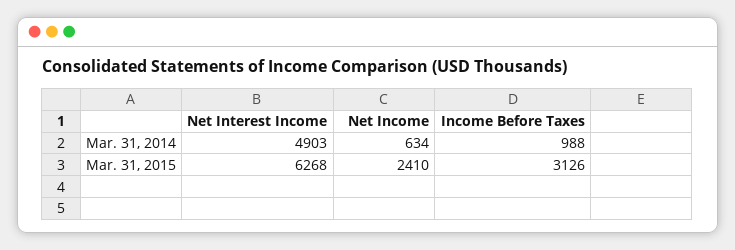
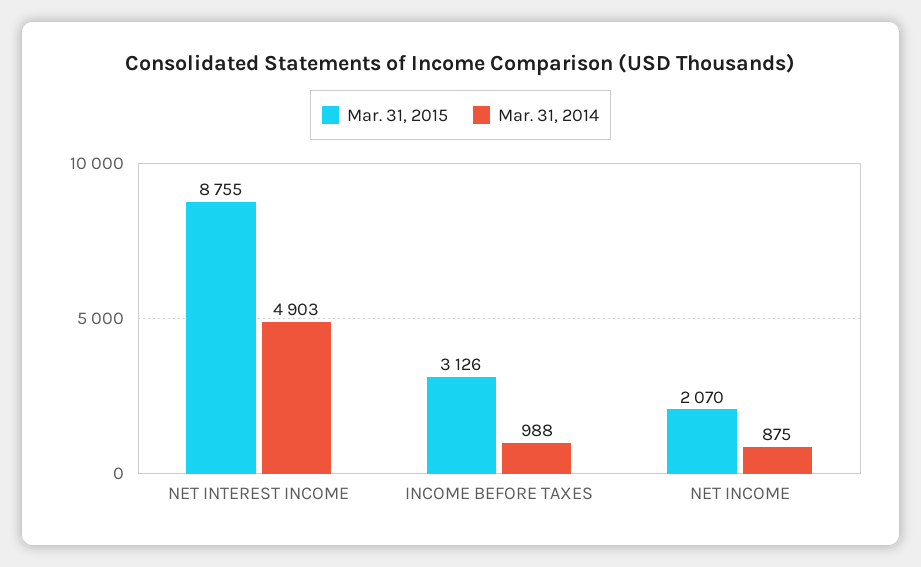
Mar. 31, 2014, Net Income: 634 -> 875
Mar. 31, 2015, Net Interest Income: 6268 -> 8755
Mar. 31, 2015, Net Income: 2410 -> 2070

